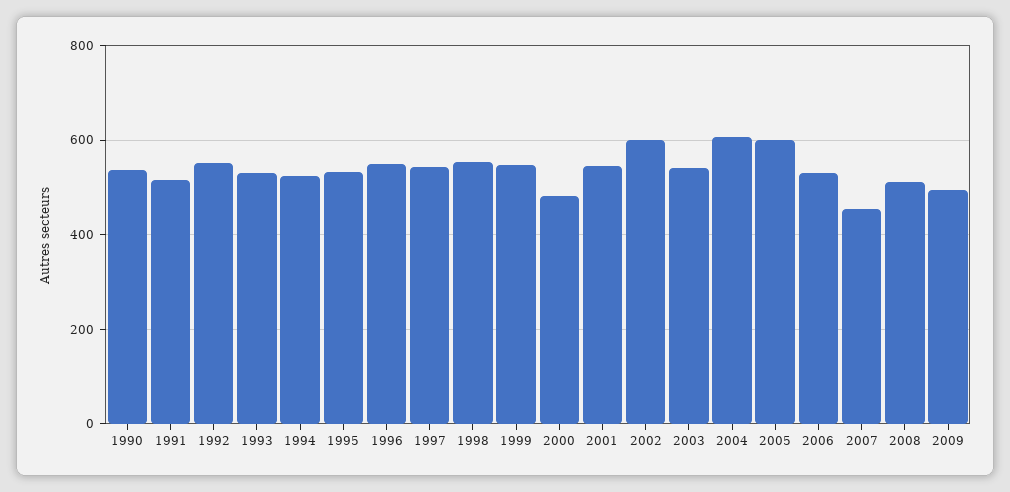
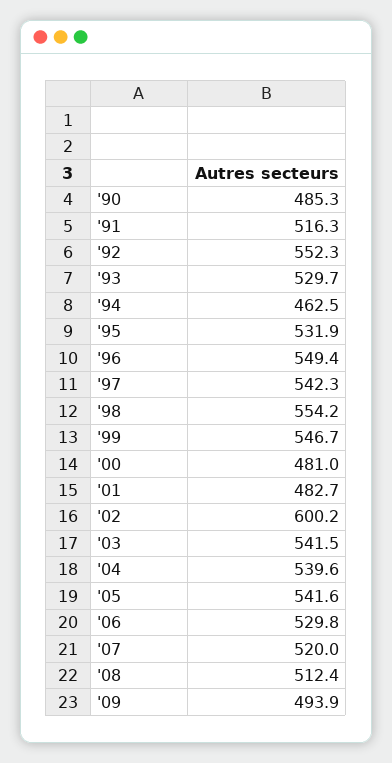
1990: 540 -> 485.3
1994: 520 -> 462.5
2001: 540 -> 482.7
2004: 600 -> 539.6
2005: 600 -> 541.6
2007: 460 -> 520

